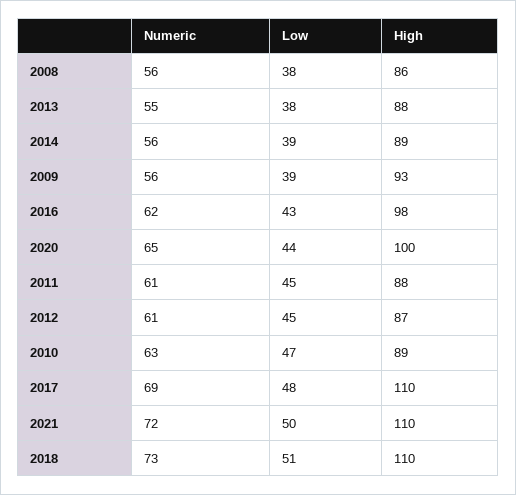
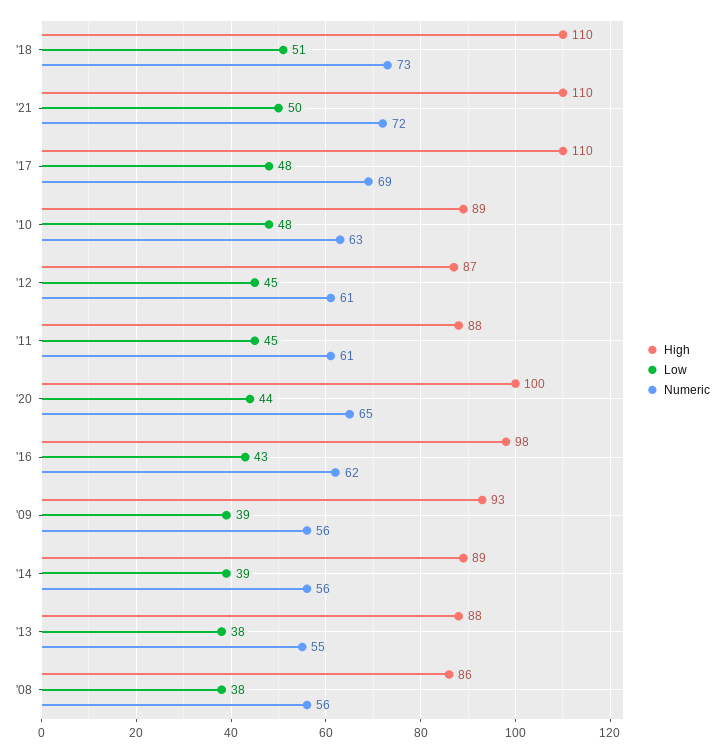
Low, 2010: 47 -> 48

